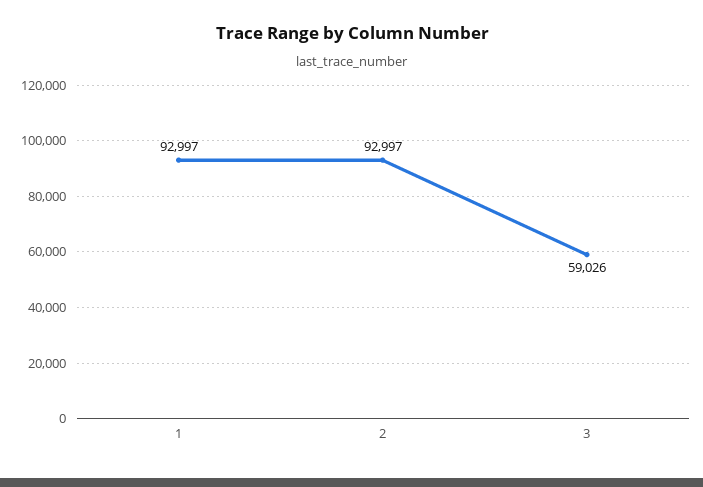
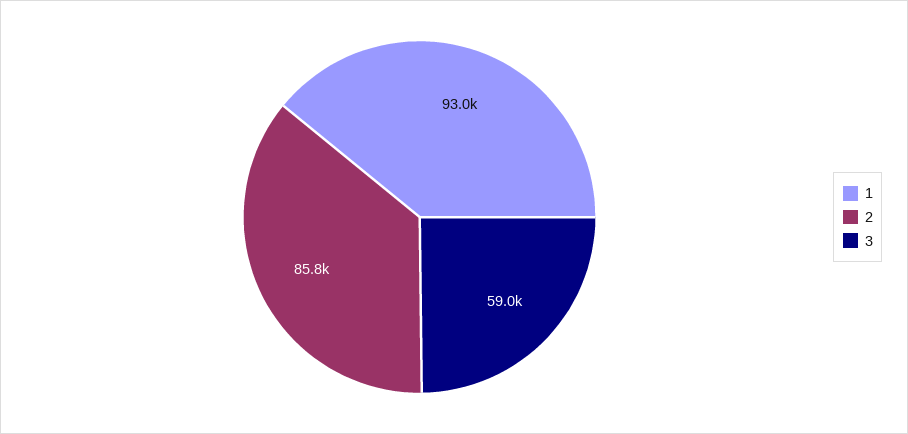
2: 92997 -> 85800

